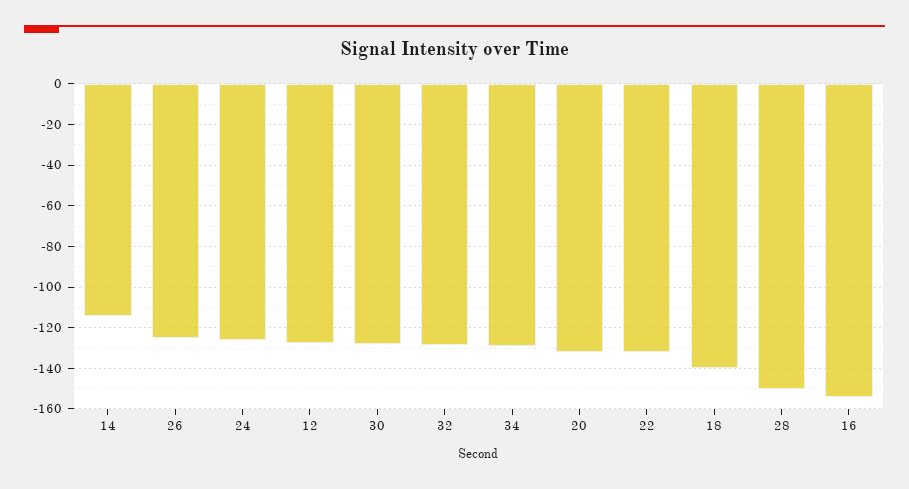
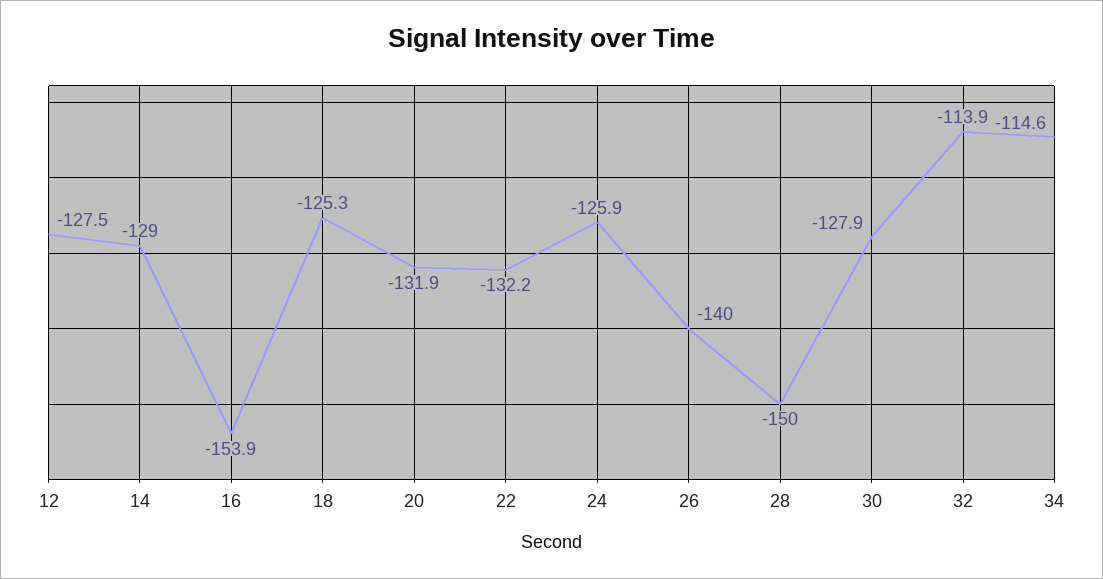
14: -115 -> -129
26: -125 -> -140
32: -130 -> -113.9
34: -130 -> -114.6
18: -140 -> -125.3

